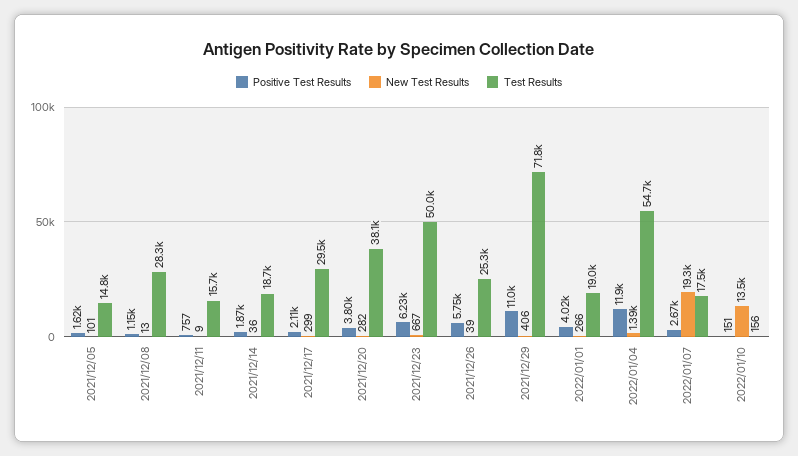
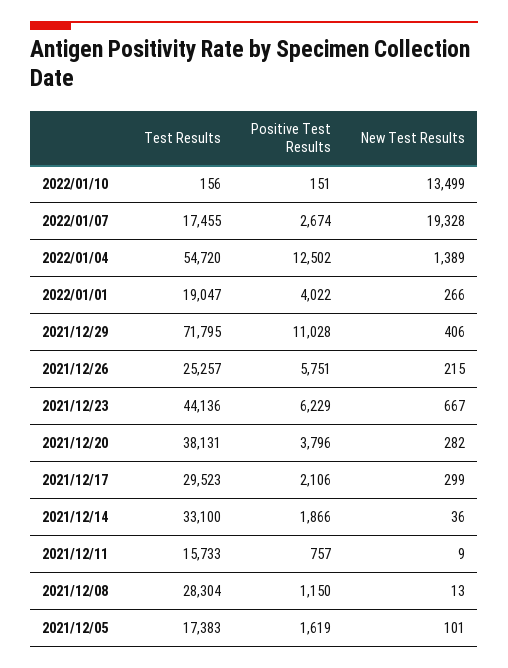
Test Results, 2021/12/05: 14800 -> 17383
Test Results, 2021/12/14: 18700 -> 33100
Test Results, 2021/12/23: 50000 -> 44136
New Test Results, 2021/12/26: 39 -> 215
Positive Test Results, 2022/01/04: 11900 -> 12502

